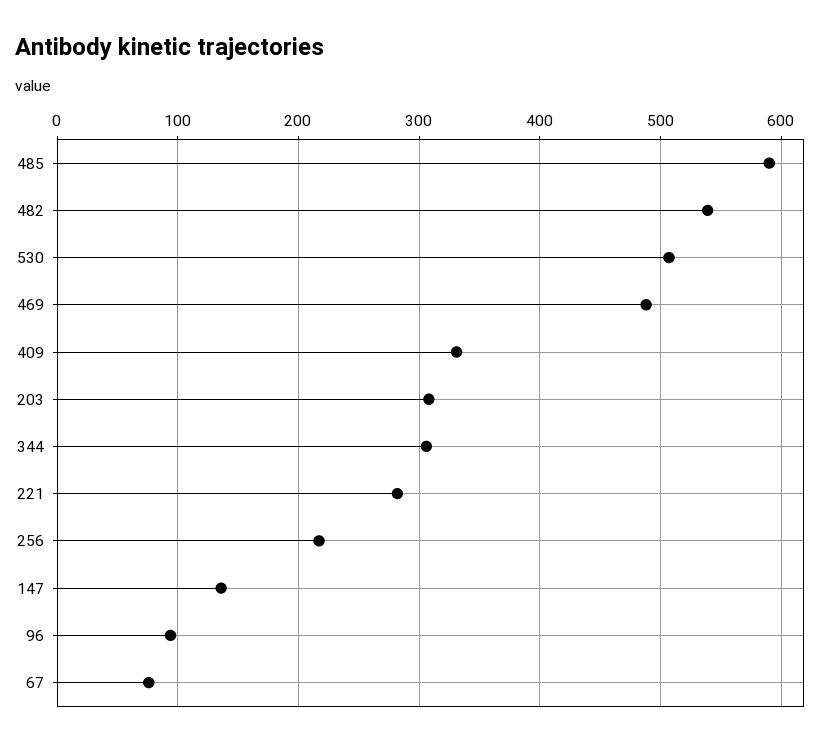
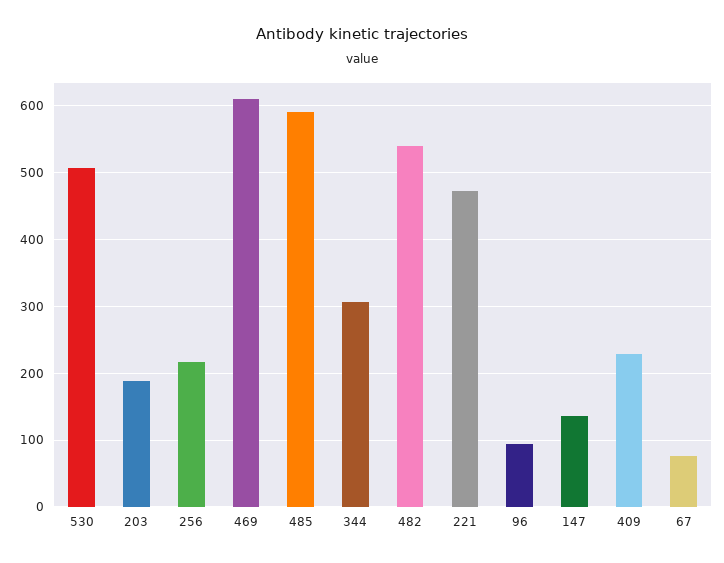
469: 490 -> 610
409: 330 -> 230
203: 310 -> 190
221: 280 -> 470

